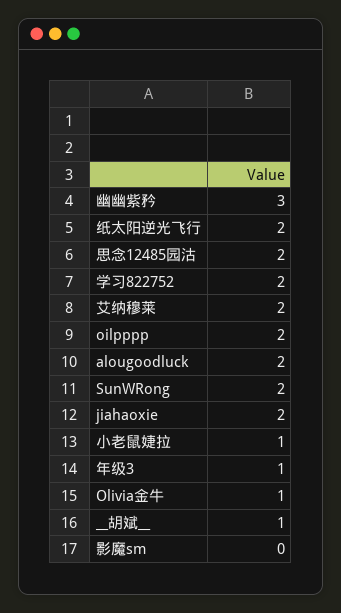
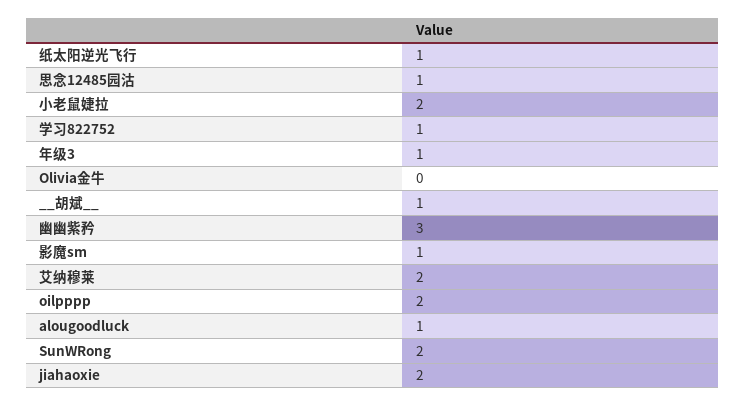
纸太阳逆光飞行: 2 -> 1
思念12485园沽: 2 -> 1
学习822752: 2 -> 1
alougoodluck: 2 -> 1
小老鼠婕拉: 1 -> 2
Olivia金牛: 1 -> 0
影魔sm: 0 -> 1

